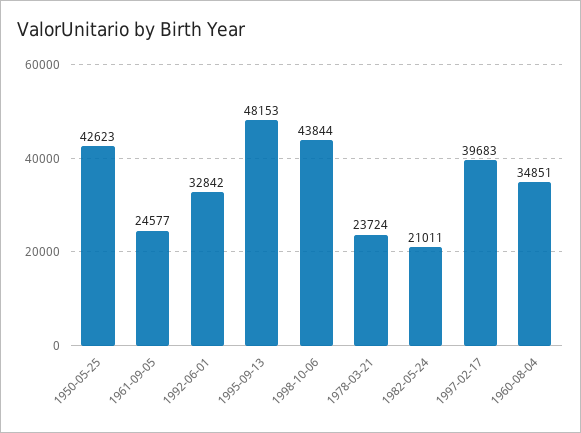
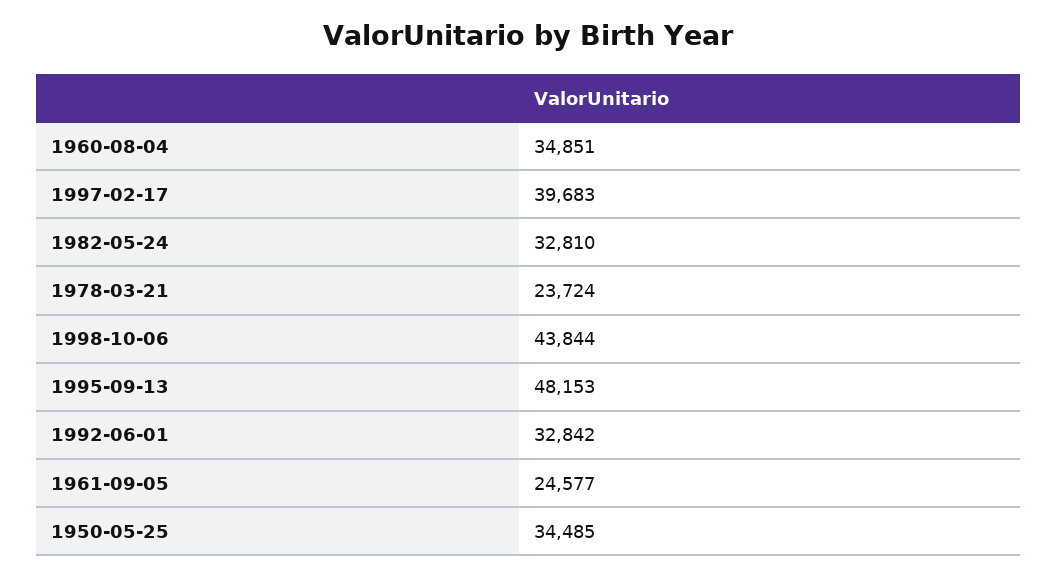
1950-05-25: 42623 -> 34485
1982-05-24: 21011 -> 32810

